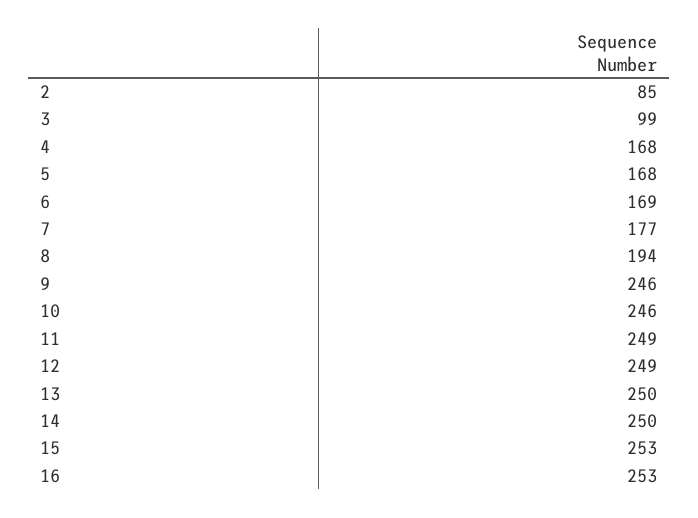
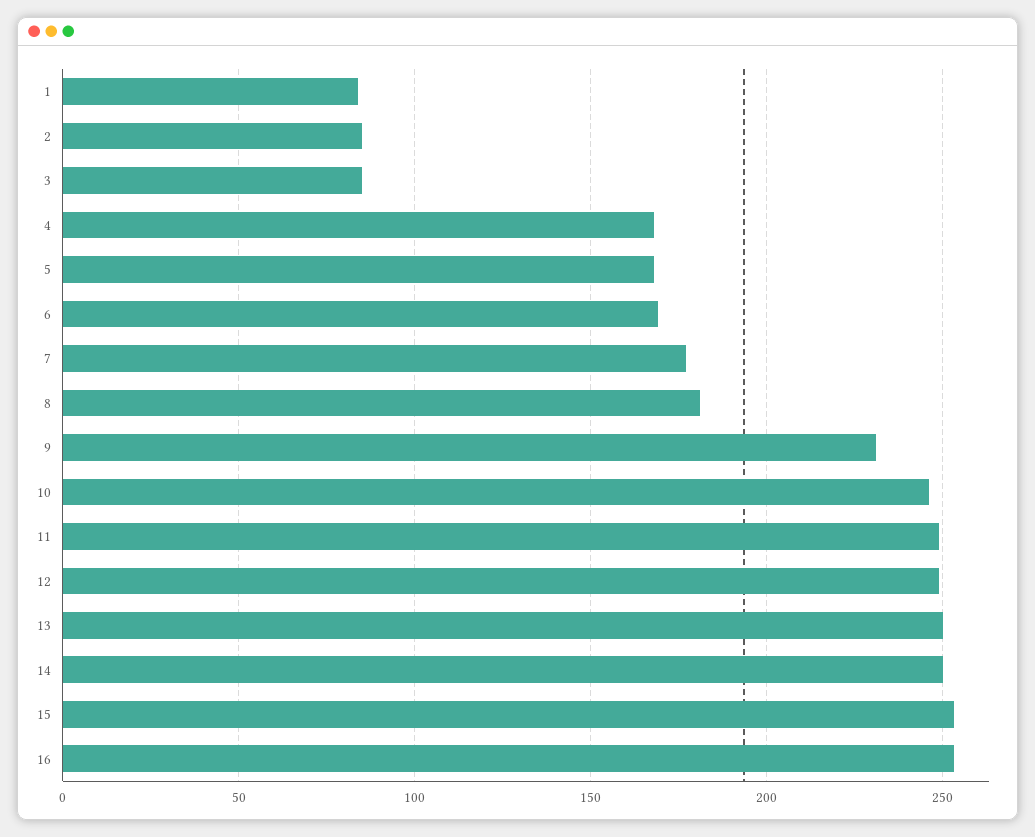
3: 99 -> 85
8: 194 -> 180
9: 246 -> 230
1: none -> 85

